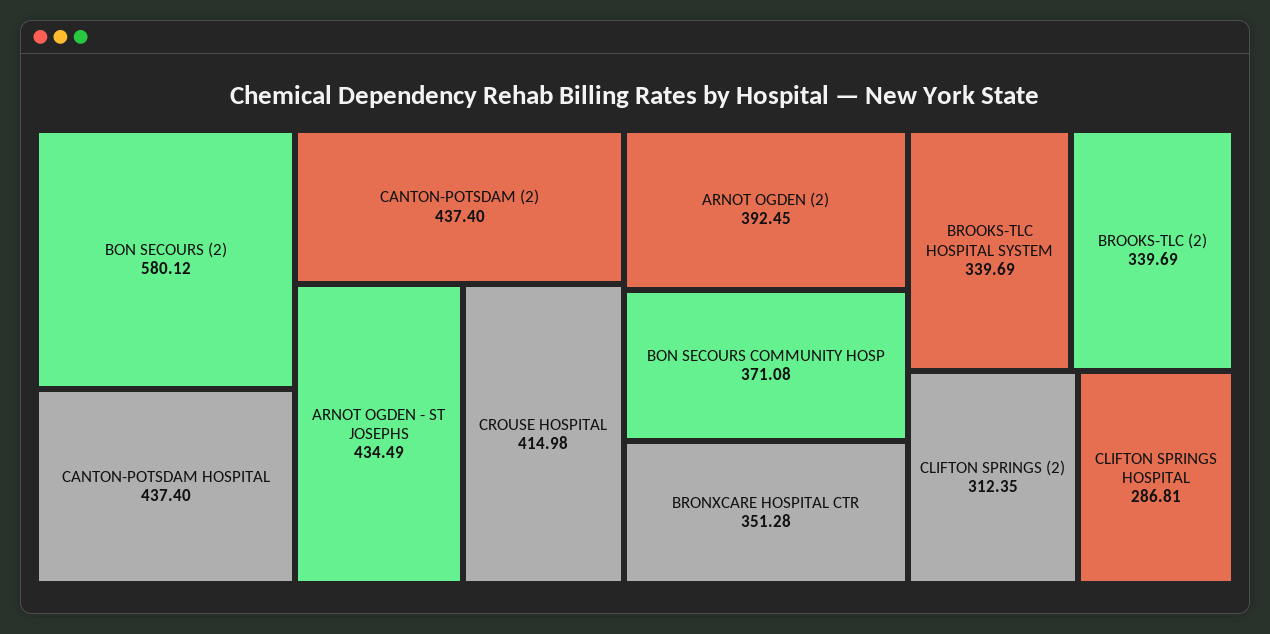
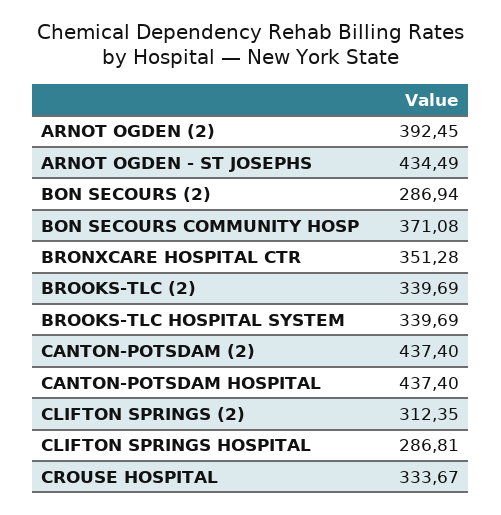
BON SECOURS (2): 580.12 -> 286.94
CROUSE HOSPITAL: 414.98 -> 333.67

